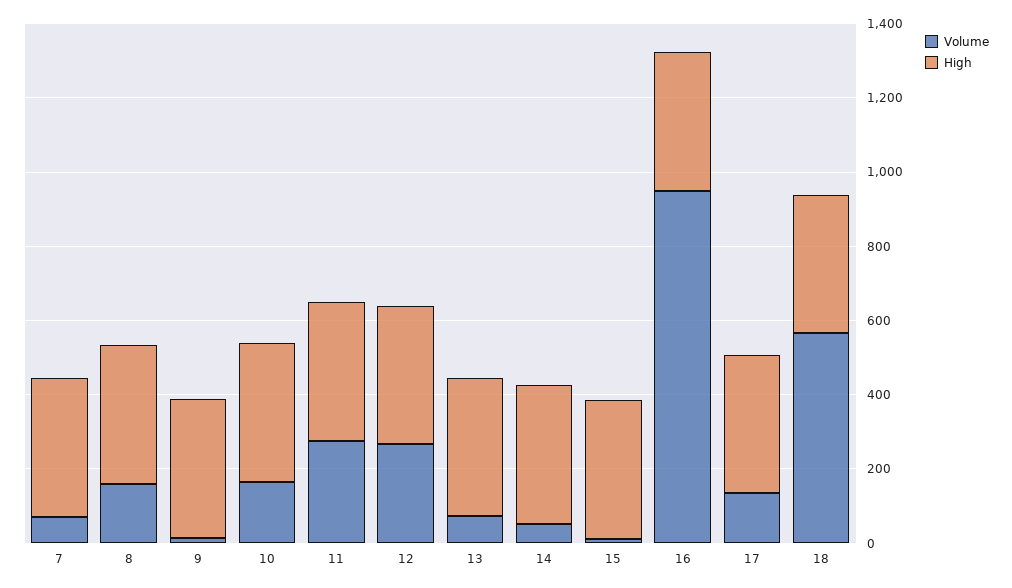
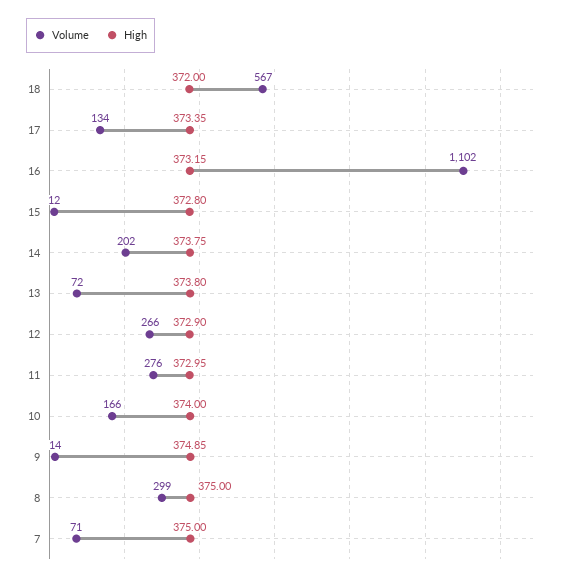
Volume, 8: 150 -> 299
Volume, 14: 50 -> 202
Volume, 16: 950 -> 1102

